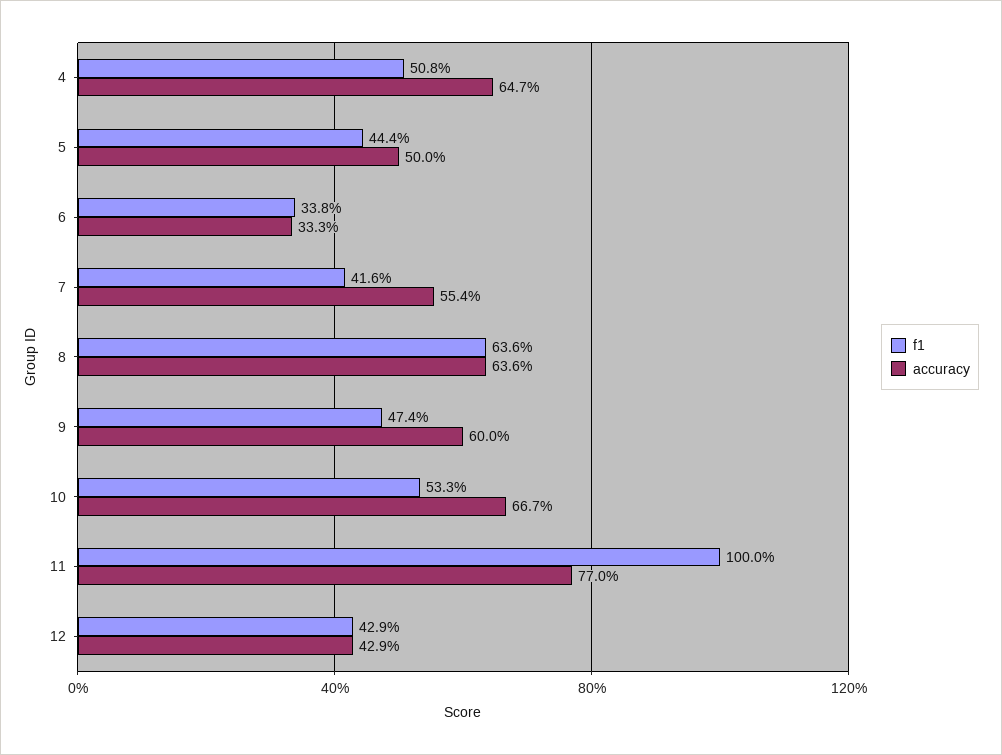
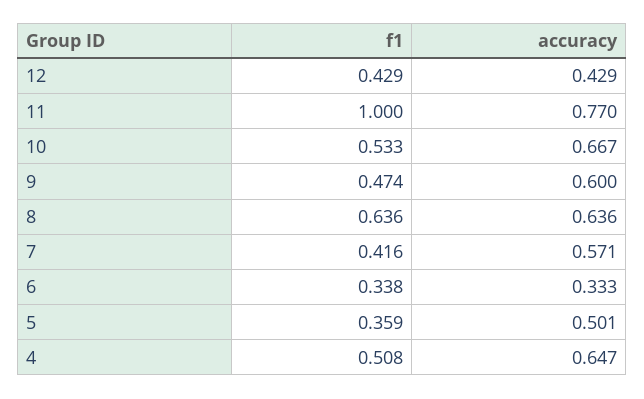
f1, 5: 0.444 -> 0.359
accuracy, 5: 0.5 -> 0.501
accuracy, 7: 0.554 -> 0.571

